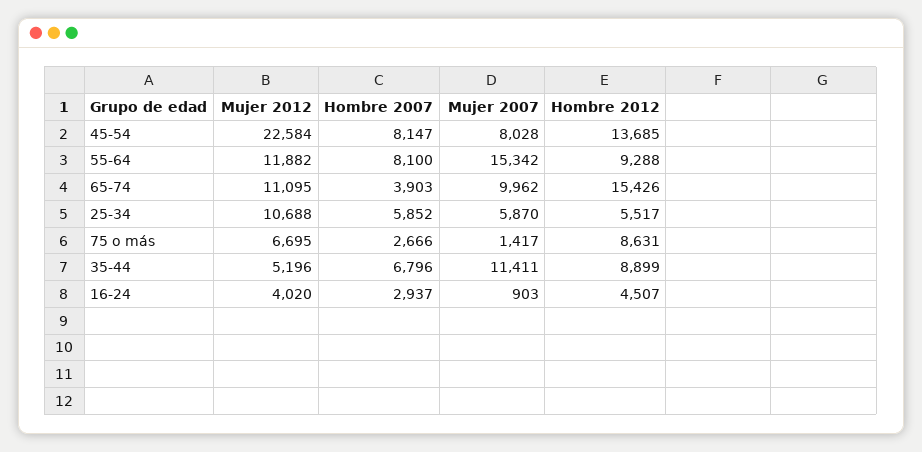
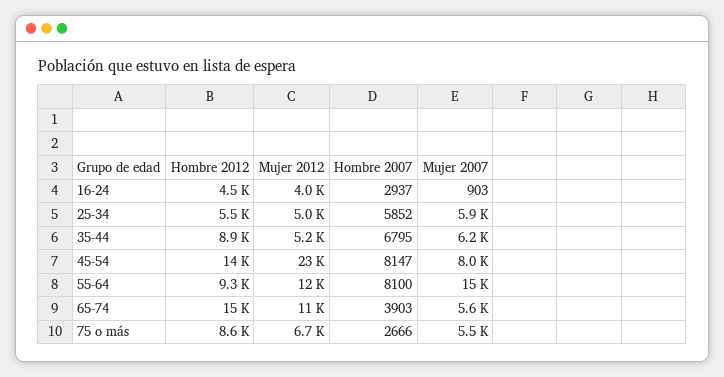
Mujer 2007, 65-74: 9962 -> 5600
Mujer 2012, 25-34: 10688 -> 5000
Mujer 2007, 75 o más: 1417 -> 5500
Hombre 2007, 35-44: 6796 -> 6795
Mujer 2007, 35-44: 11411 -> 6200

